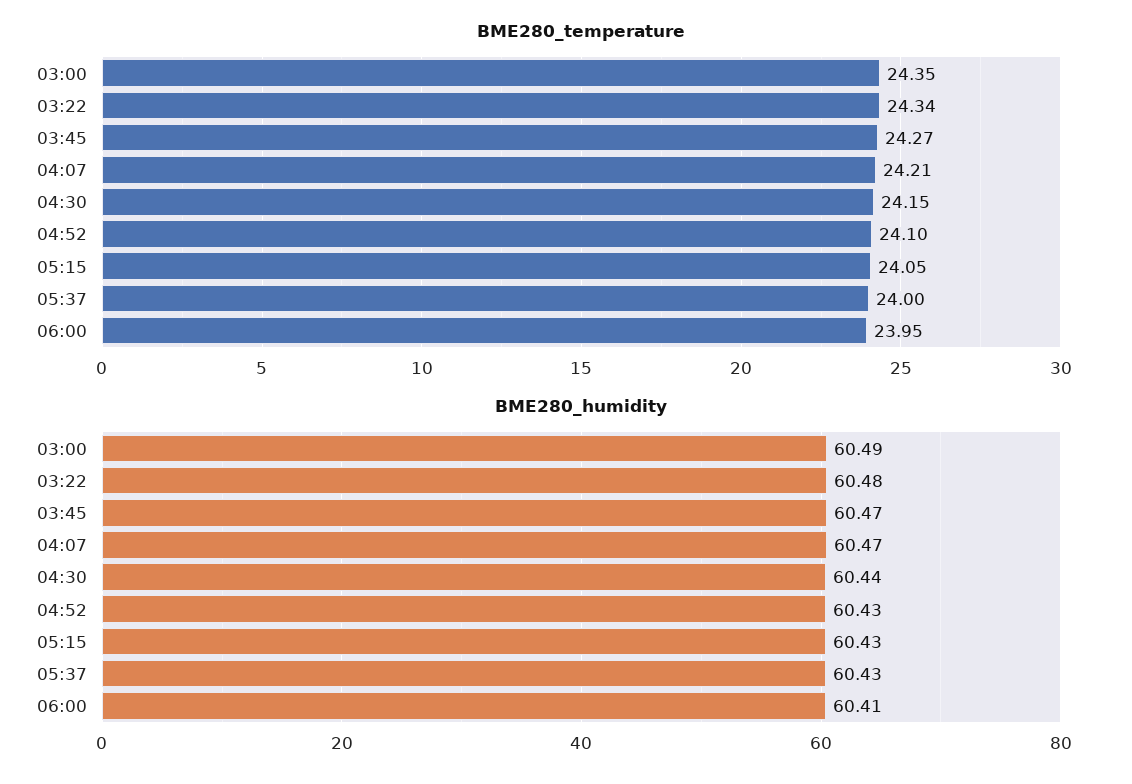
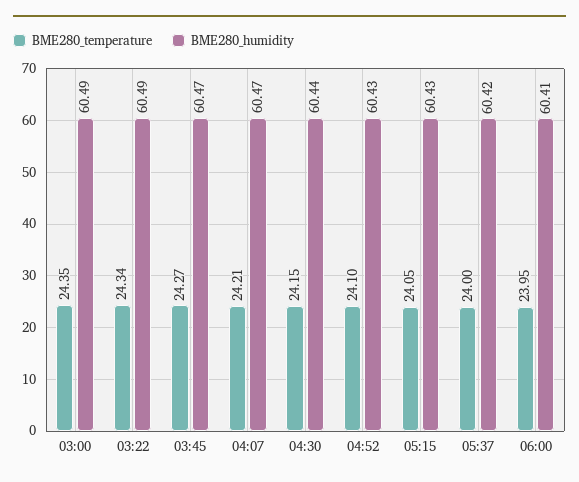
BME280_humidity, 03:22: 60.48 -> 60.49
BME280_humidity, 05:37: 60.43 -> 60.42

